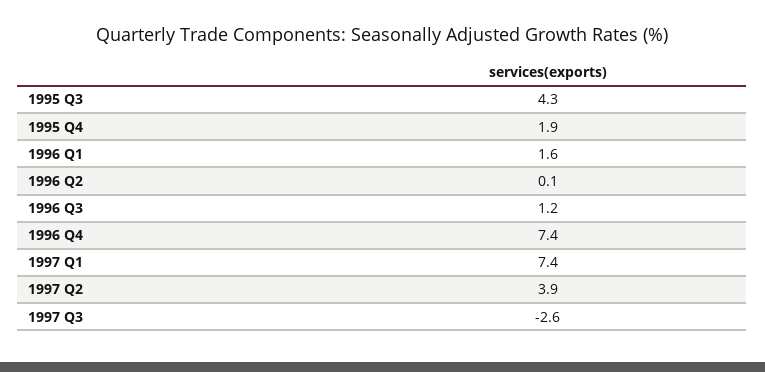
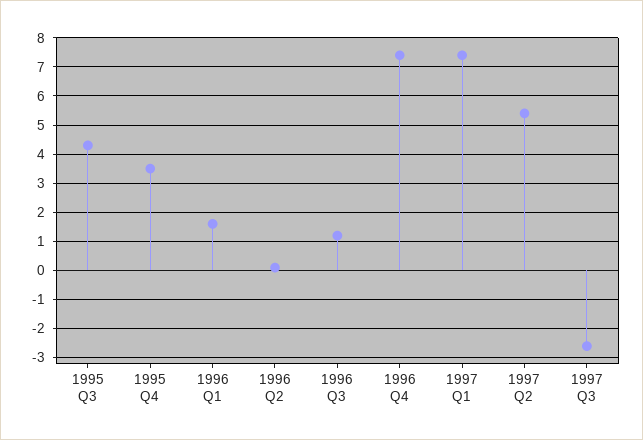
1995 Q4: 1.9 -> 3.5
1997 Q2: 3.9 -> 5.5

